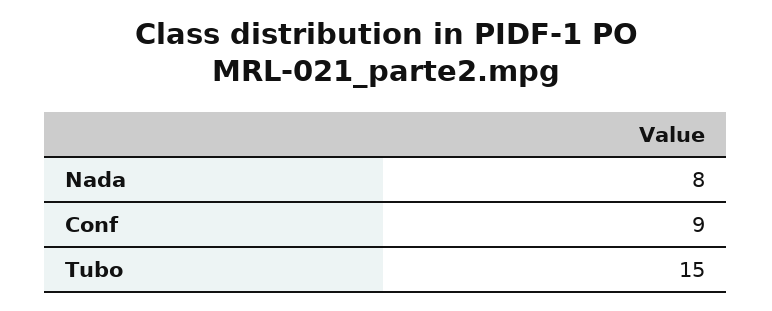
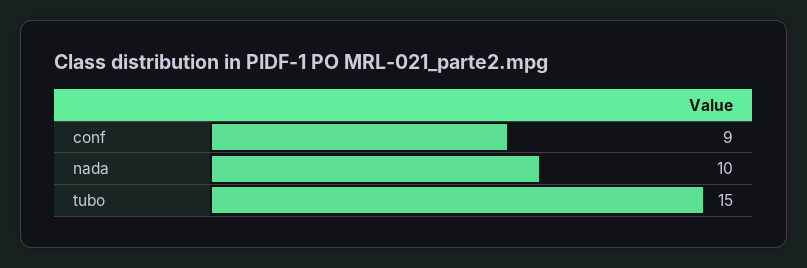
Nada: 8 -> 10

